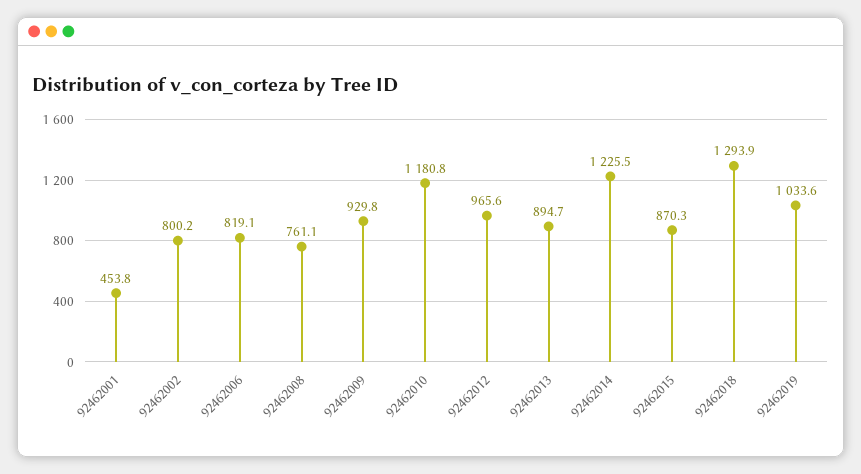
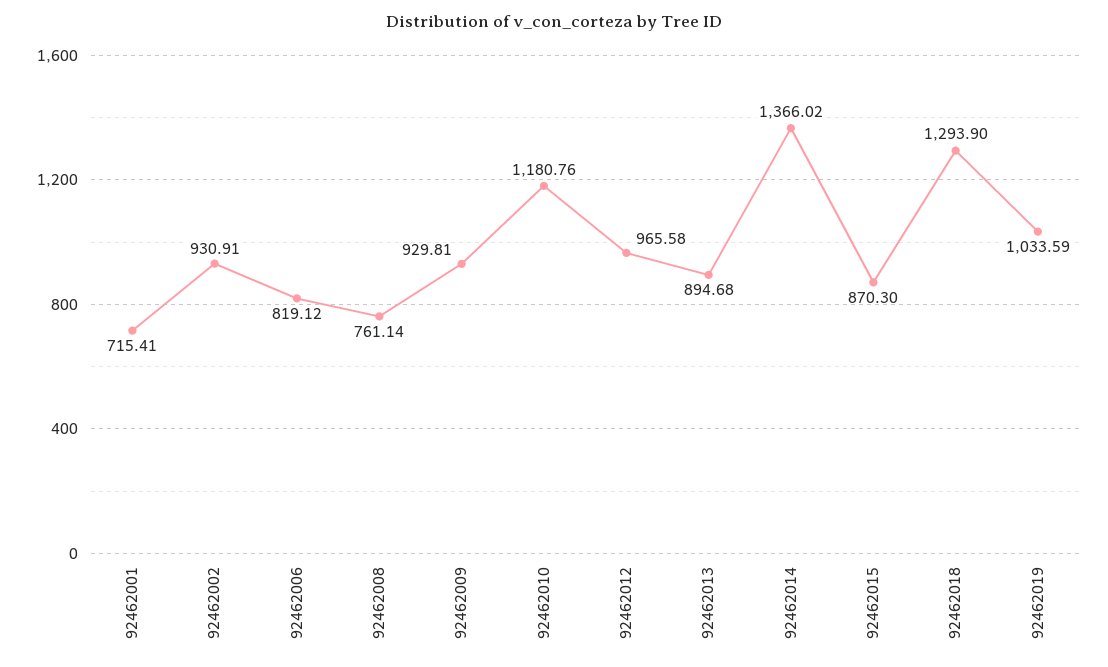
92462001: 453.8 -> 715.41
92462002: 800.2 -> 930.91
92462014: 1225.5 -> 1366.02

